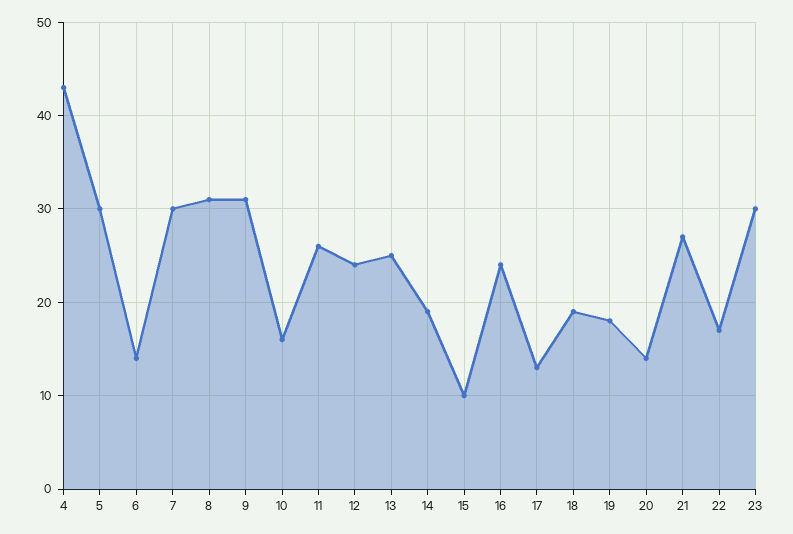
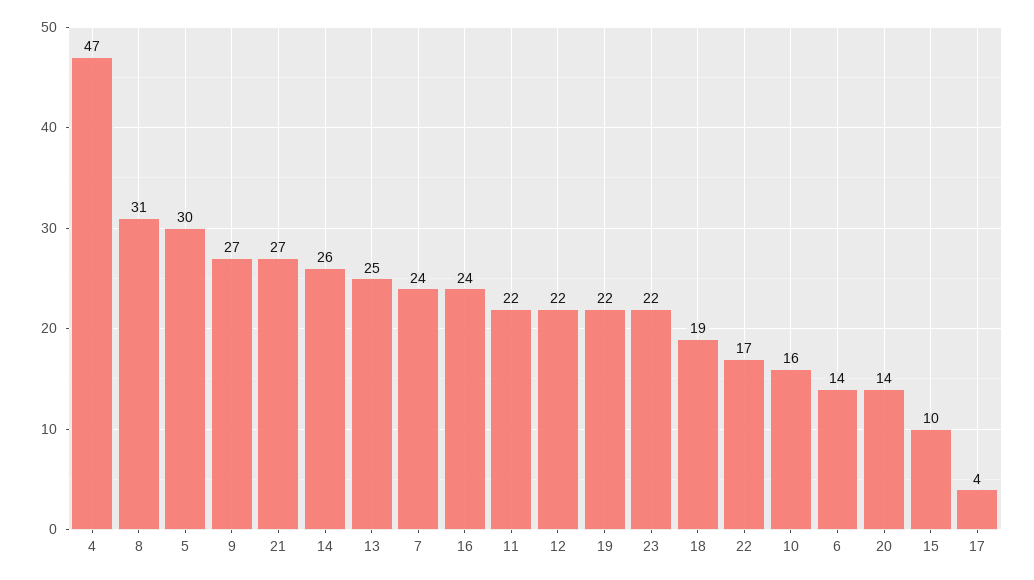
4: 43 -> 47
7: 30 -> 24
9: 31 -> 27
11: 26 -> 22
12: 24 -> 22
14: 19 -> 26
17: 13 -> 4
19: 18 -> 22
23: 30 -> 22

